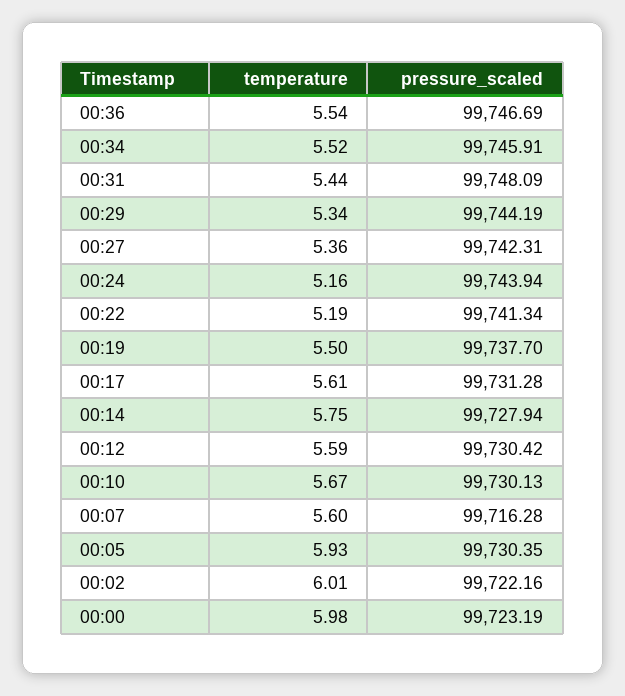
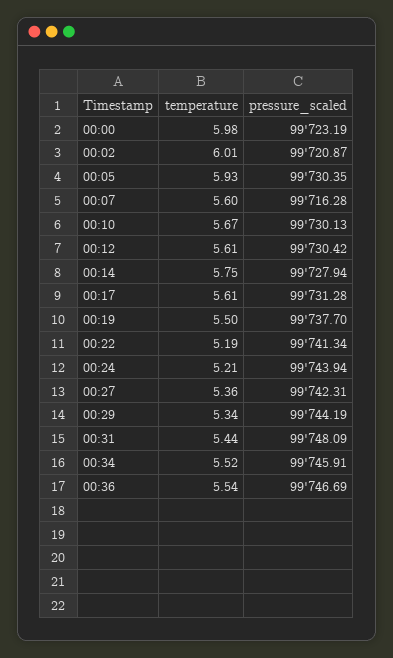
temperature, 00:24: 5.16 -> 5.21
temperature, 00:12: 5.59 -> 5.61
pressure_scaled, 00:02: 99722.16 -> 99720.87

